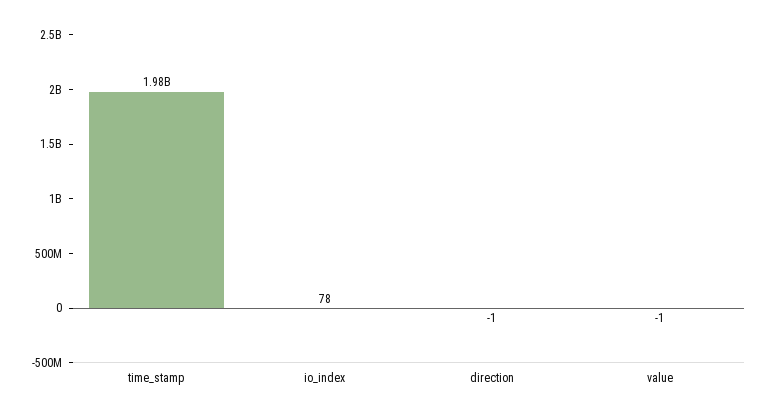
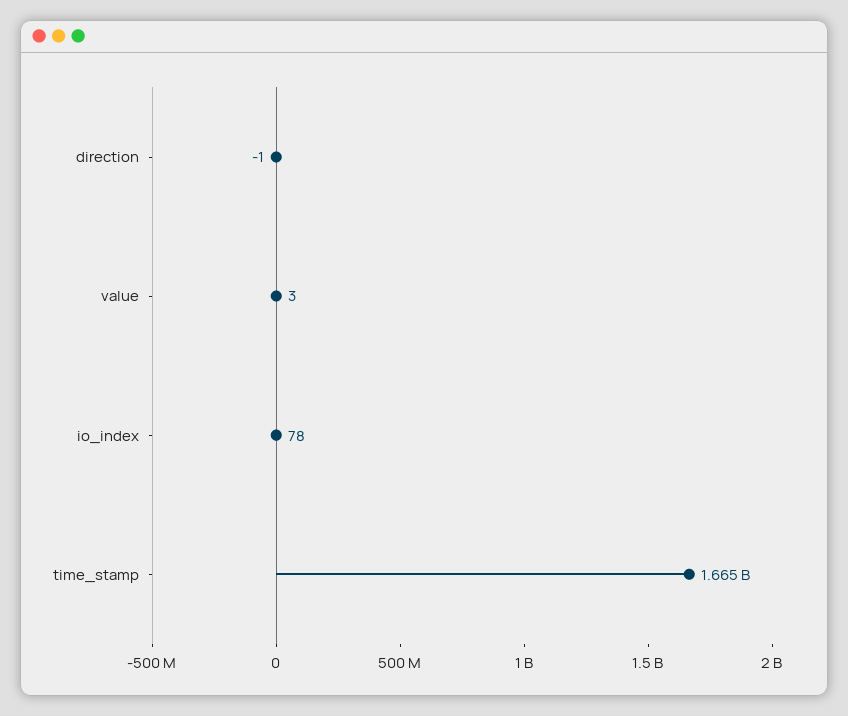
time_stamp: 1980000000 -> 1665000000
value: -1 -> 3

